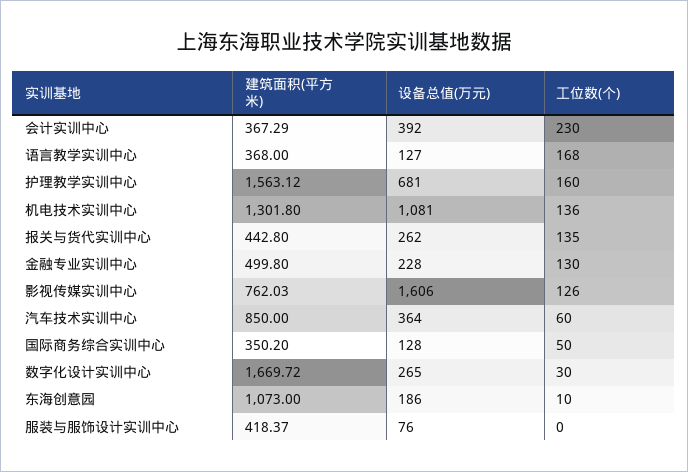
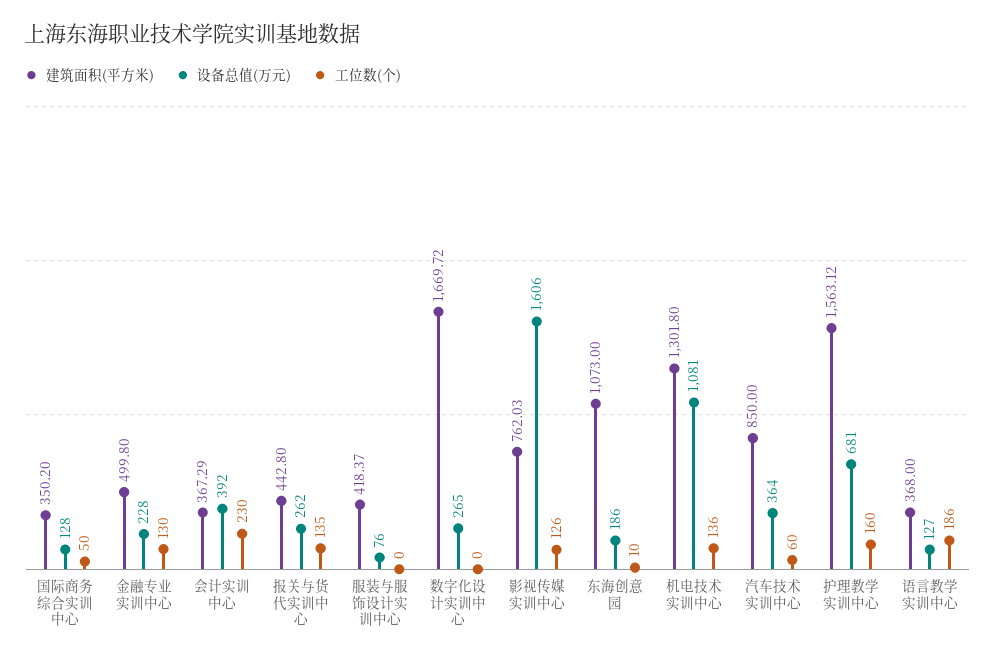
工位数(个), 语言教学实训中心: 168 -> 186
工位数(个), 数字化设计实训中心: 30 -> 0

